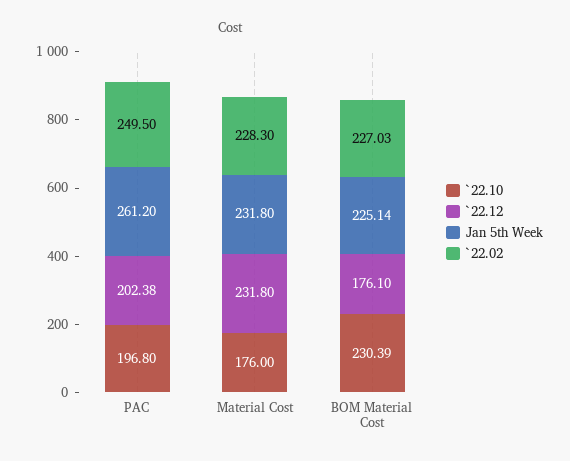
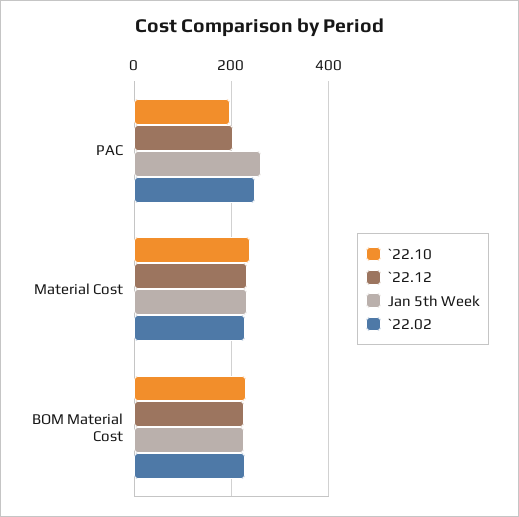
`22.10, Material Cost: 176 -> 240
`22.12, BOM Material Cost: 176.1 -> 220

